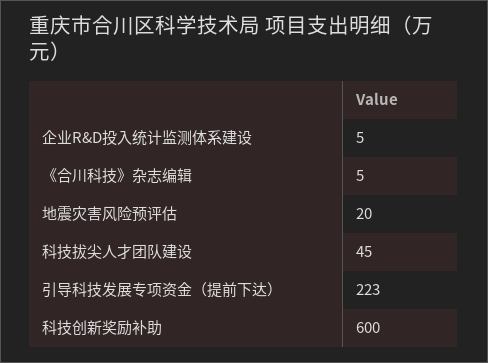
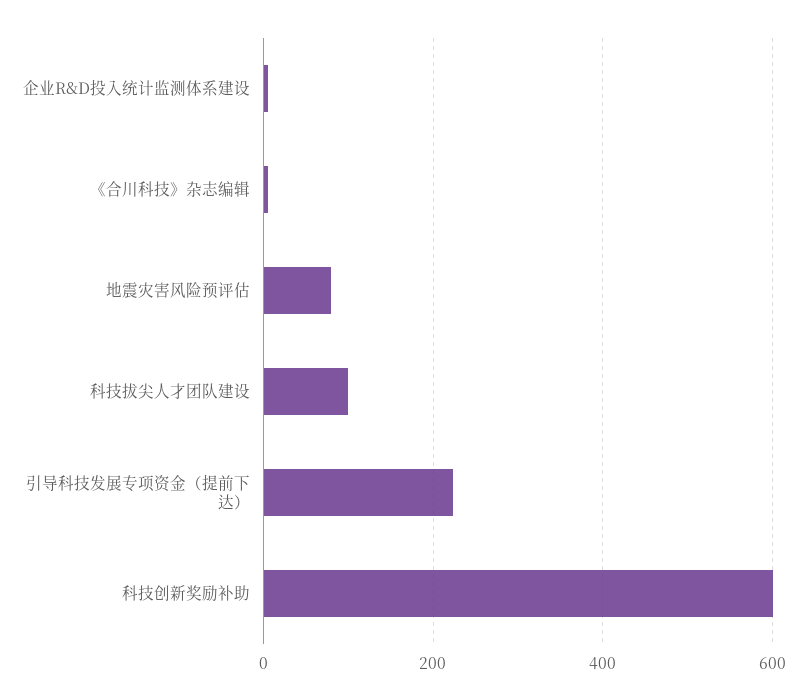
地震灾害风险预评估: 20 -> 80
科技拔尖人才团队建设: 45 -> 100

